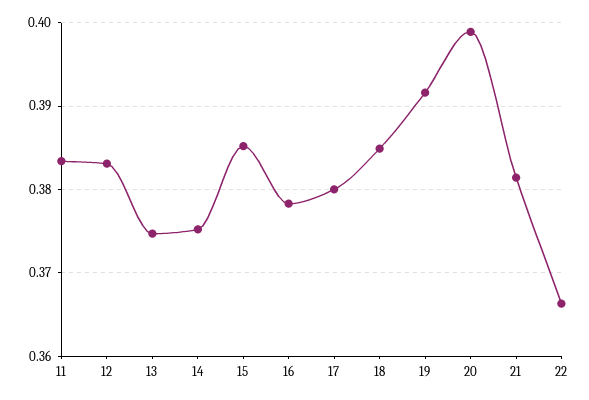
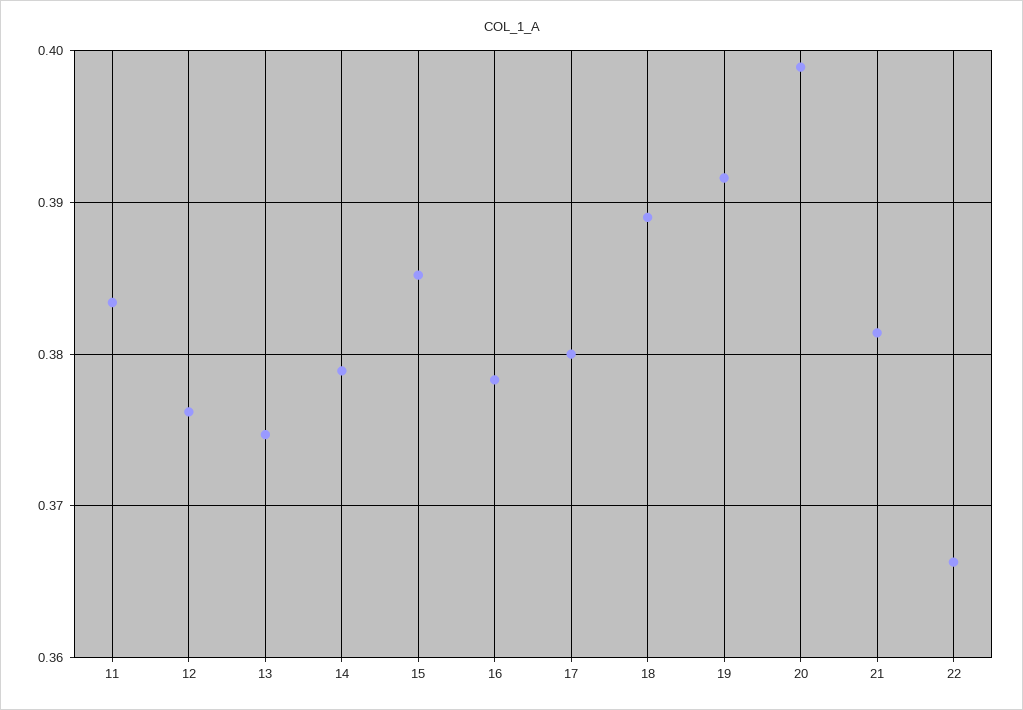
12: 0.383 -> 0.376
14: 0.375 -> 0.379
18: 0.385 -> 0.389

